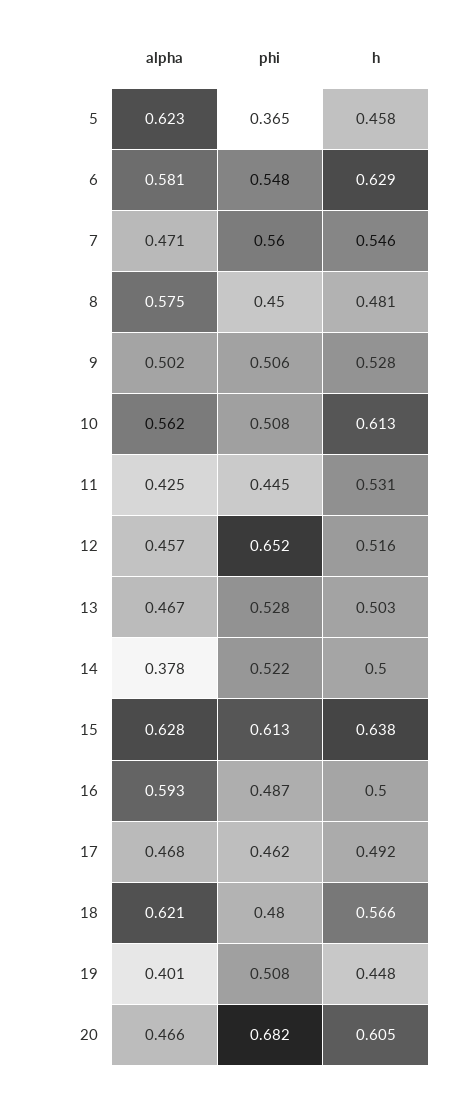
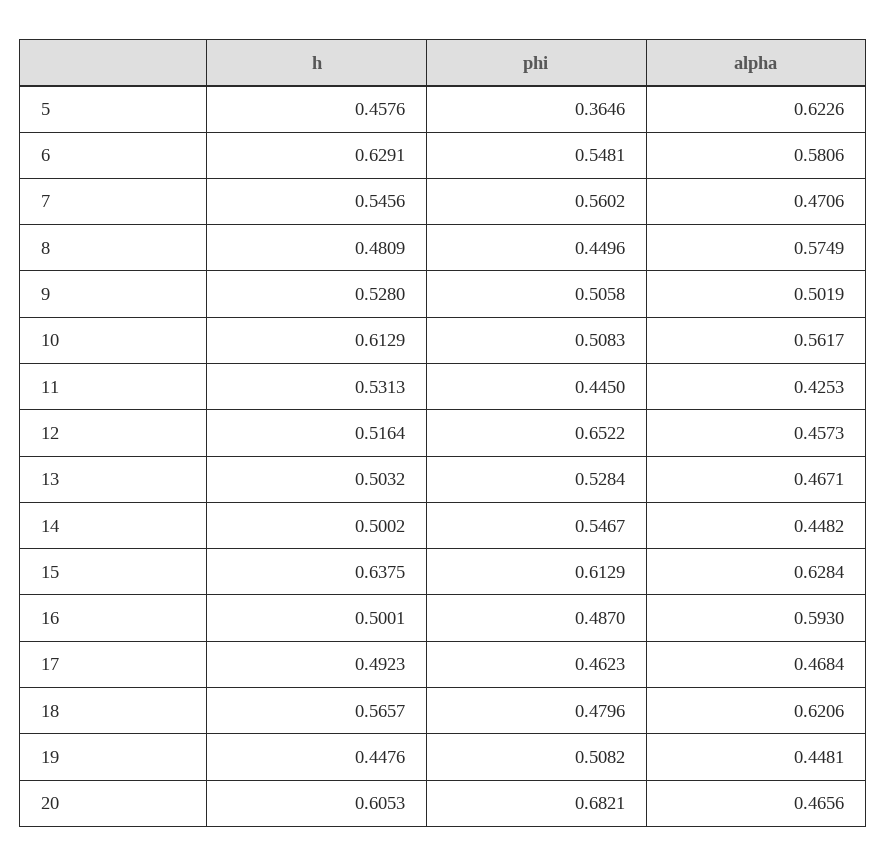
alpha, 14: 0.378 -> 0.4482
phi, 14: 0.522 -> 0.5467
alpha, 19: 0.401 -> 0.4481

